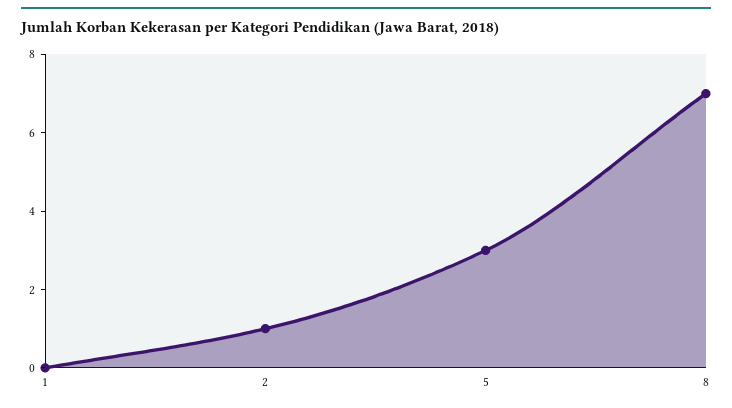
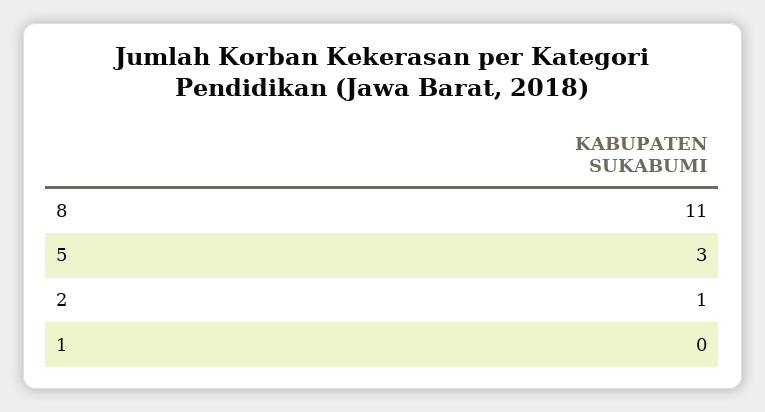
8: 7 -> 11

